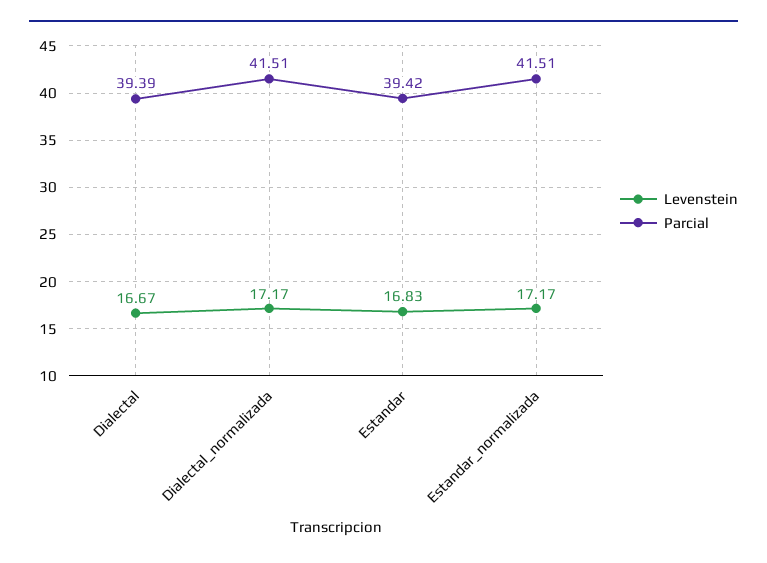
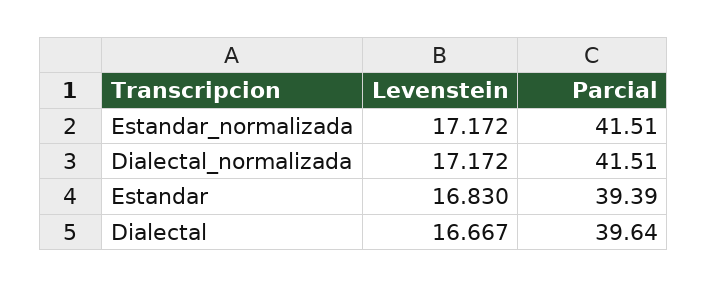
Parcial, Dialectal: 39.39 -> 39.64
Parcial, Estandar: 39.42 -> 39.39

